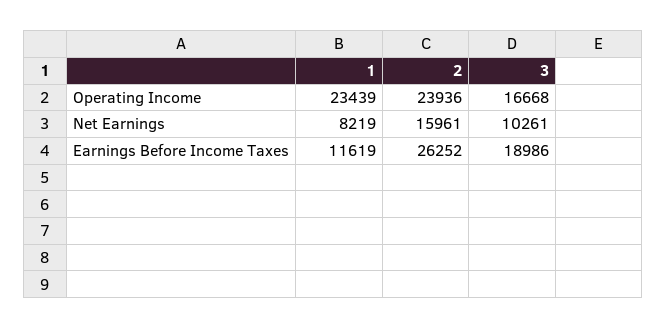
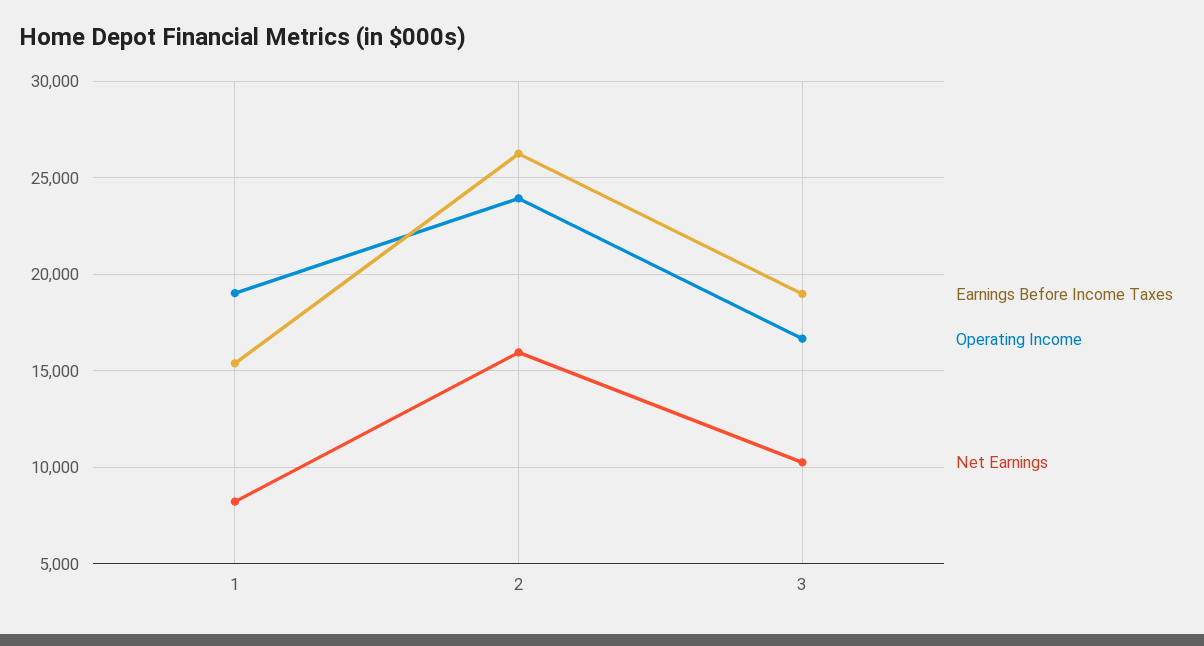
Operating Income, 1: 23439 -> 19000
Earnings Before Income Taxes, 1: 11619 -> 15500

